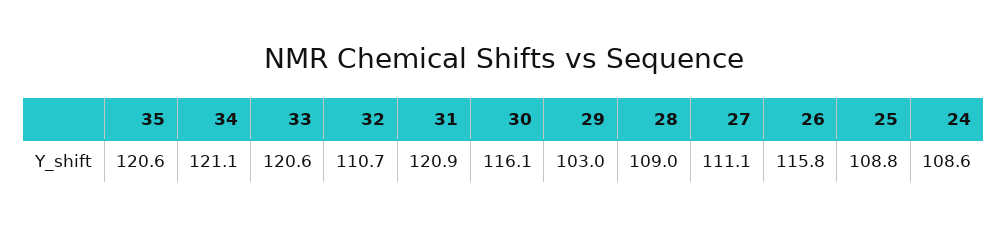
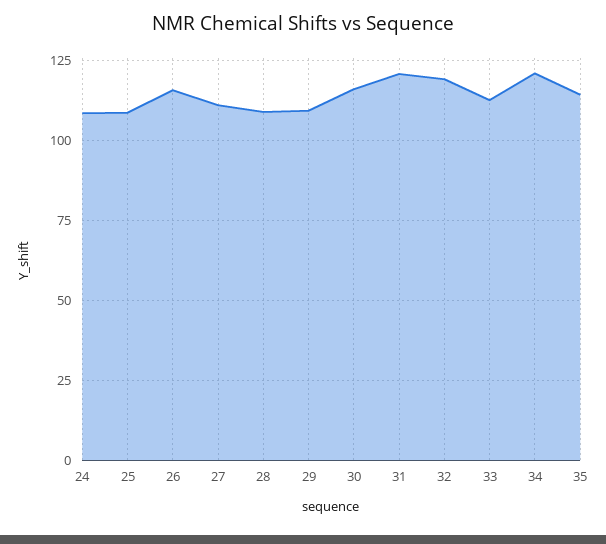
35: 120.6 -> 115
33: 120.6 -> 112.5
32: 110.7 -> 120
29: 103 -> 110

